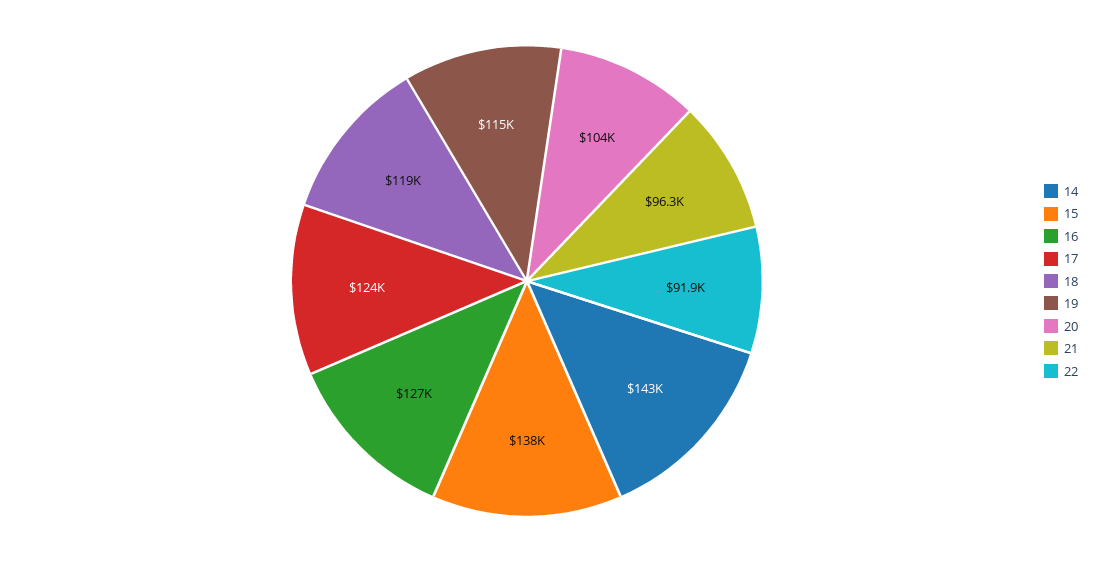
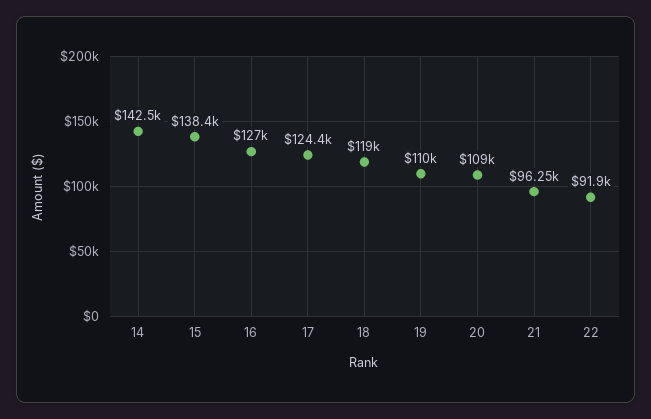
19: 115000 -> 110000
20: 104000 -> 109000

